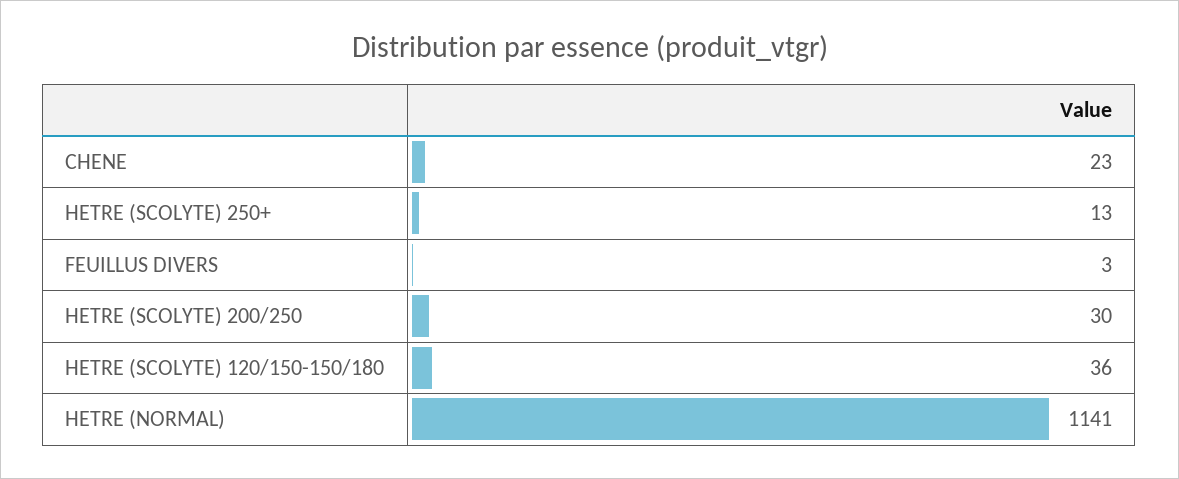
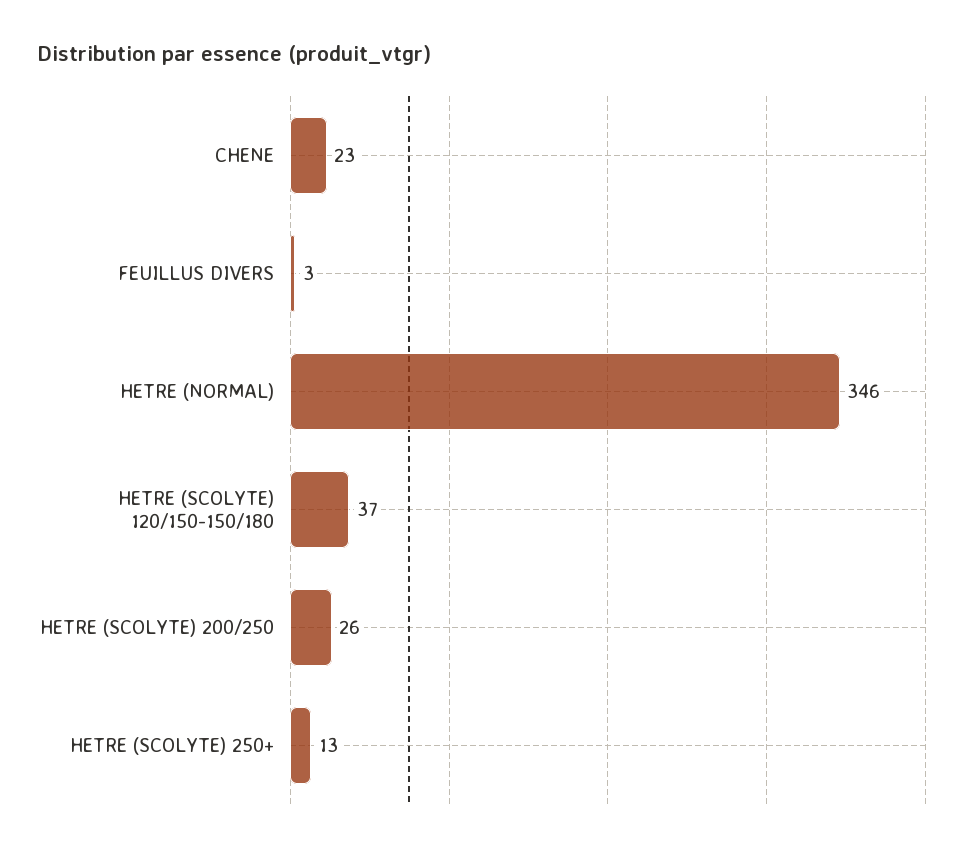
HETRE (SCOLYTE) 200/250: 30 -> 26
HETRE (SCOLYTE) 120/150-150/180: 36 -> 37
HETRE (NORMAL): 1141 -> 346

